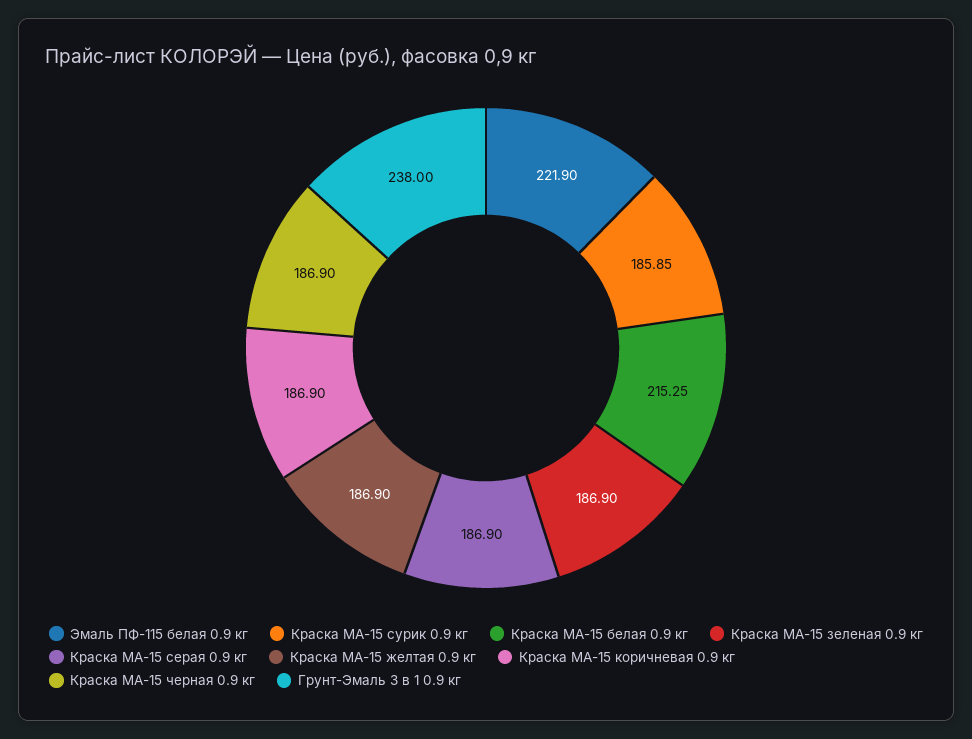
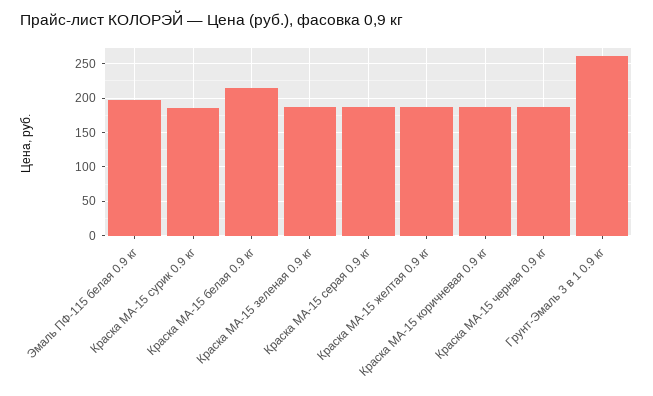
Эмаль ПФ-115 белая 0.9 кг: 221.9 -> 200
Грунт-Эмаль 3 в 1 0.9 кг: 238 -> 260

